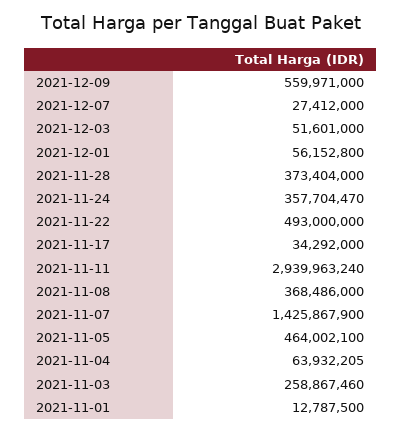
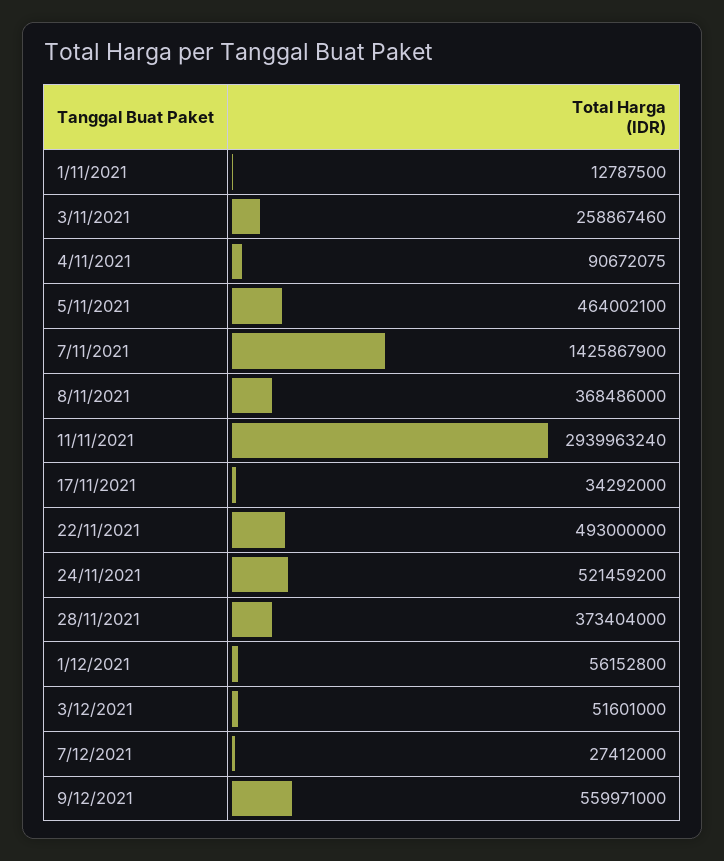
2021-11-24: 357704470 -> 521459200
2021-11-04: 63932205 -> 90672075

